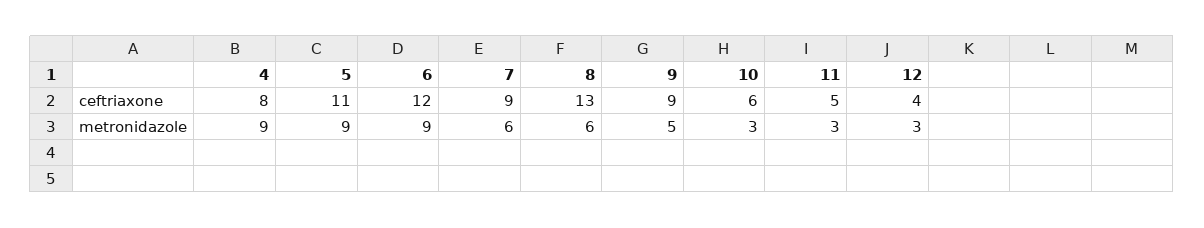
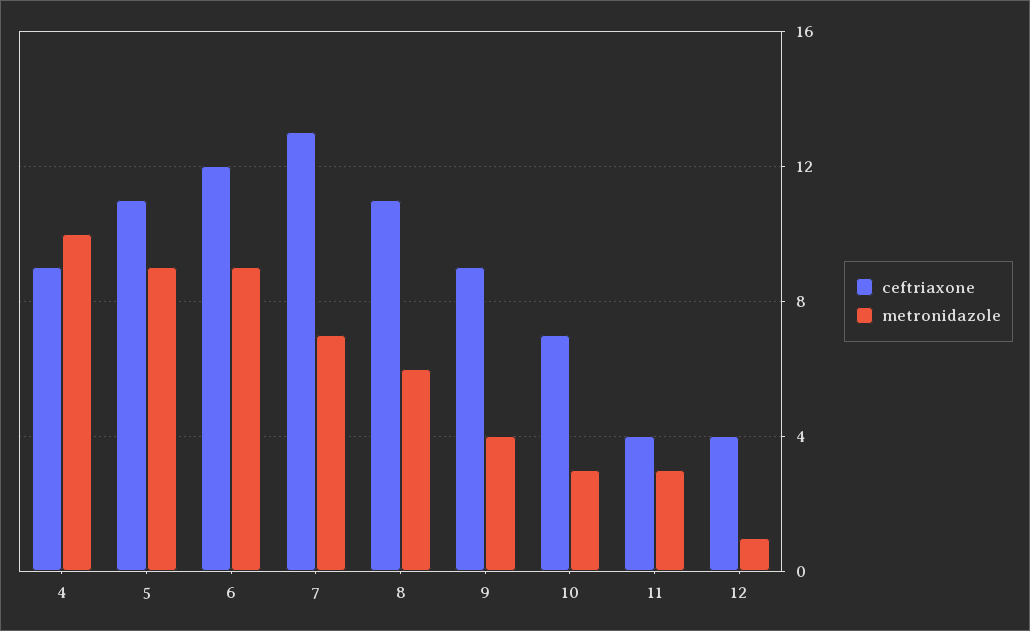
ceftriaxone, 4: 8 -> 9
ceftriaxone, 7: 9 -> 13
ceftriaxone, 8: 13 -> 11
ceftriaxone, 10: 6 -> 7
ceftriaxone, 11: 5 -> 4
metronidazole, 4: 9 -> 10
metronidazole, 7: 6 -> 7
metronidazole, 9: 5 -> 4
metronidazole, 12: 3 -> 1

